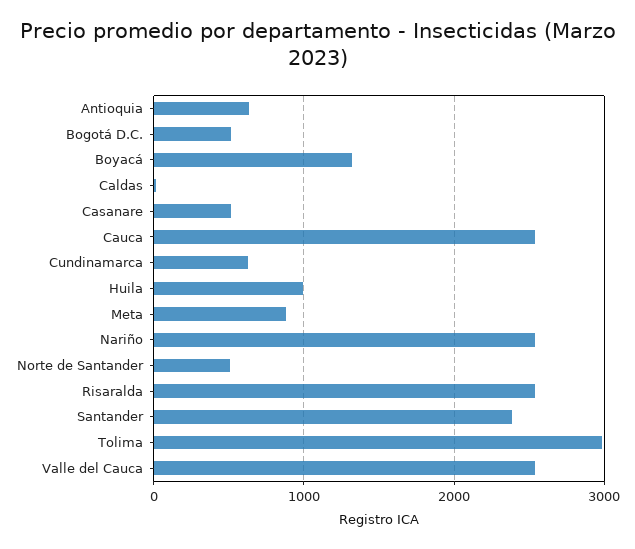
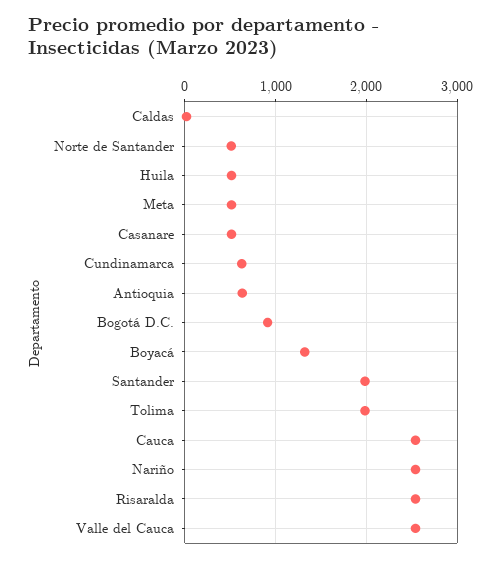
Bogotá D.C.: 500 -> 900
Huila: 1000 -> 500
Meta: 900 -> 500
Santander: 2400 -> 2000
Tolima: 3000 -> 2000

